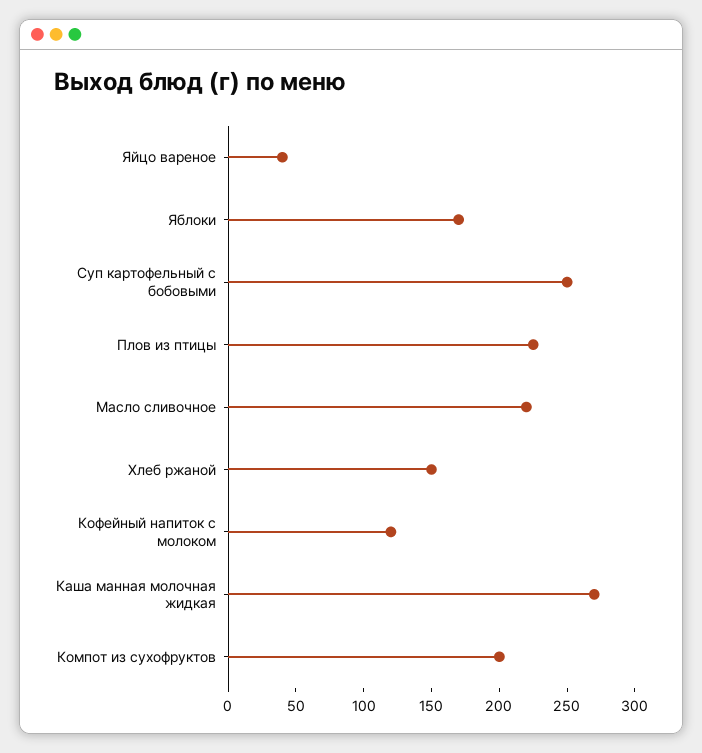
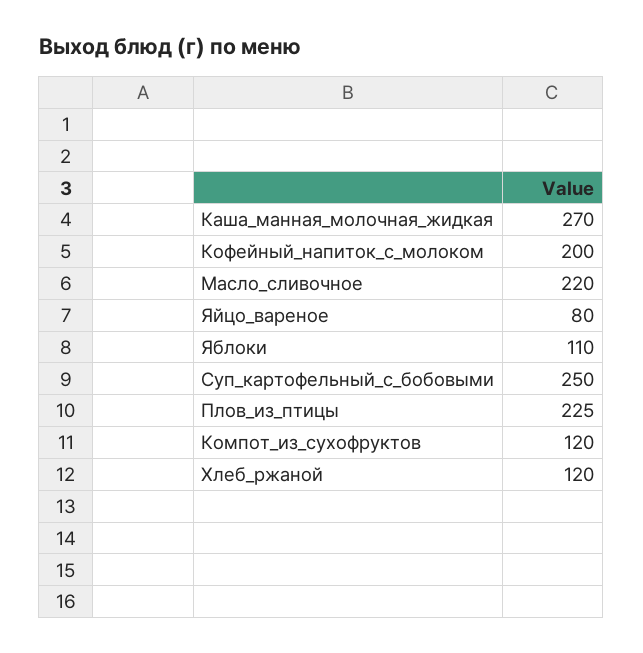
Яйцо вареное: 40 -> 80
Яблоки: 170 -> 110
Хлеб ржаной: 150 -> 120
Кофейный напиток с молоком: 120 -> 200
Компот из сухофруктов: 200 -> 120

